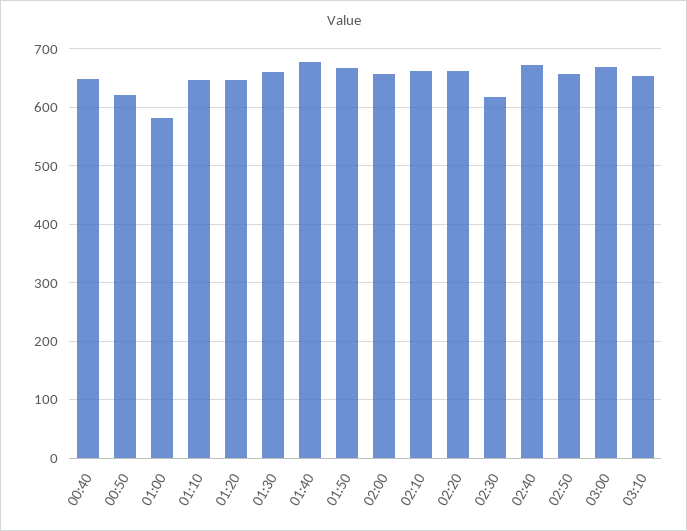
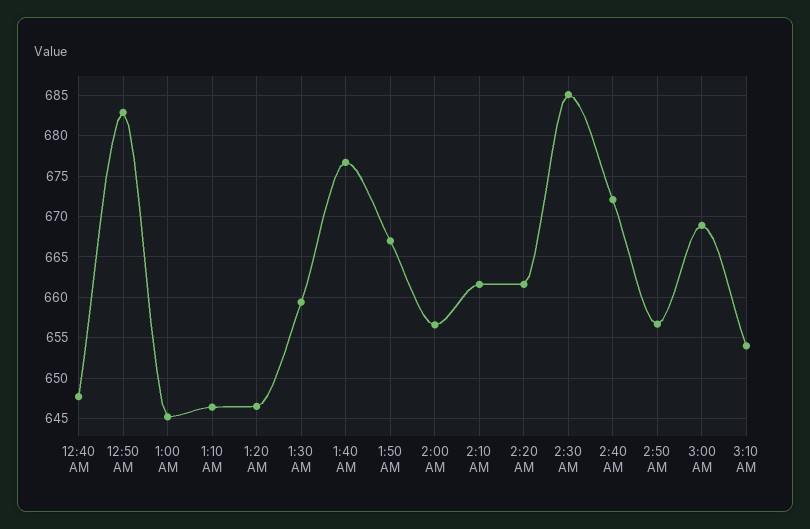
00:50: 620 -> 683
01:00: 580 -> 645
02:30: 620 -> 685

